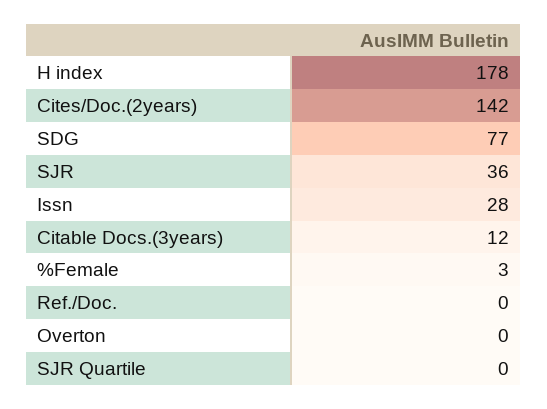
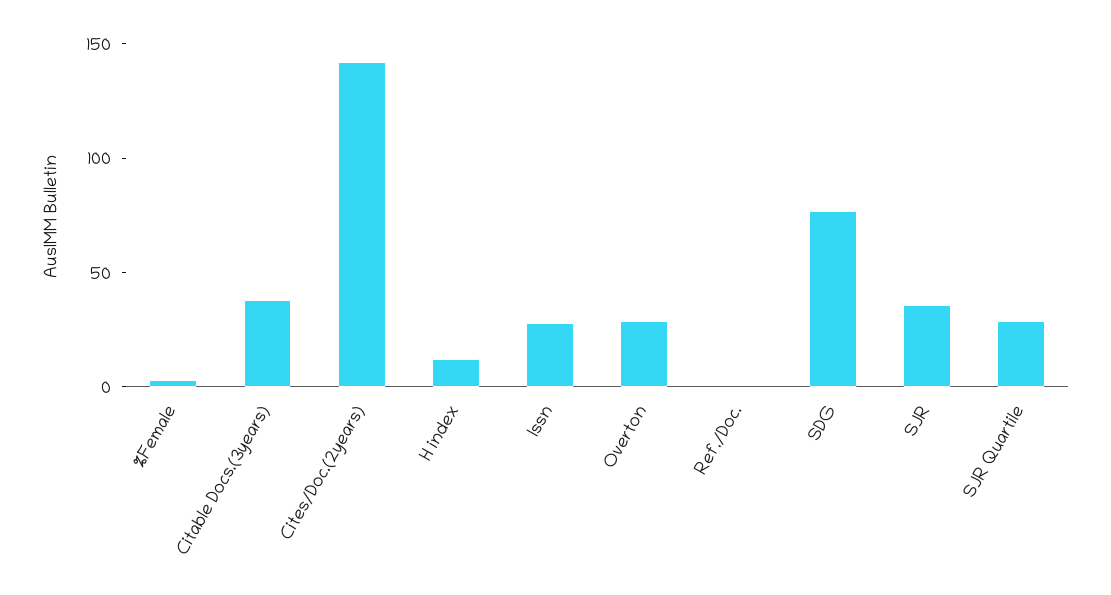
H index: 178 -> 10
Citable Docs.(3years): 12 -> 40
Overton: 0 -> 30
SJR Quartile: 0 -> 30

